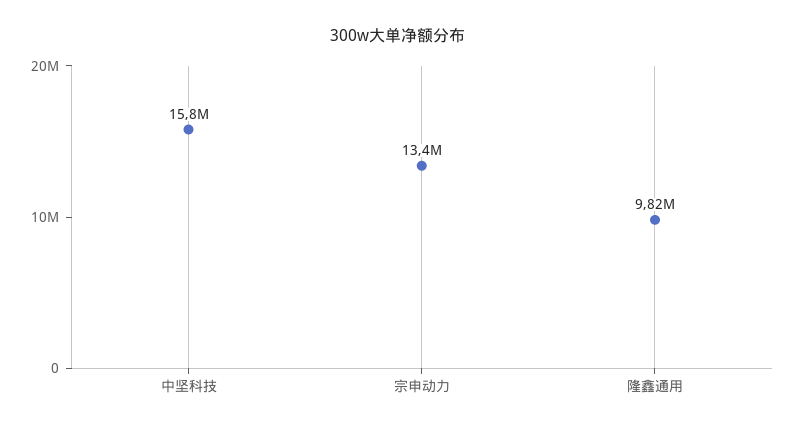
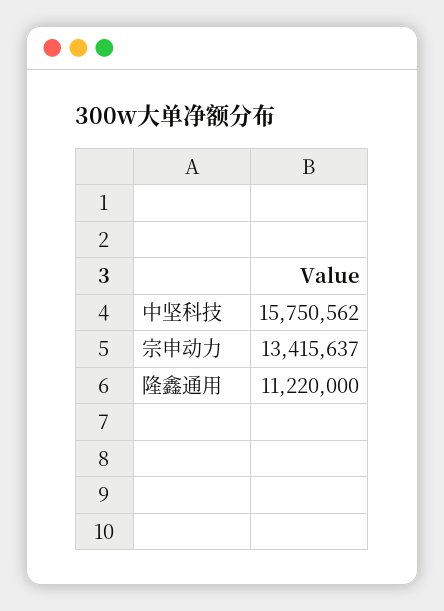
隆鑫通用: 9820000 -> 11220000

